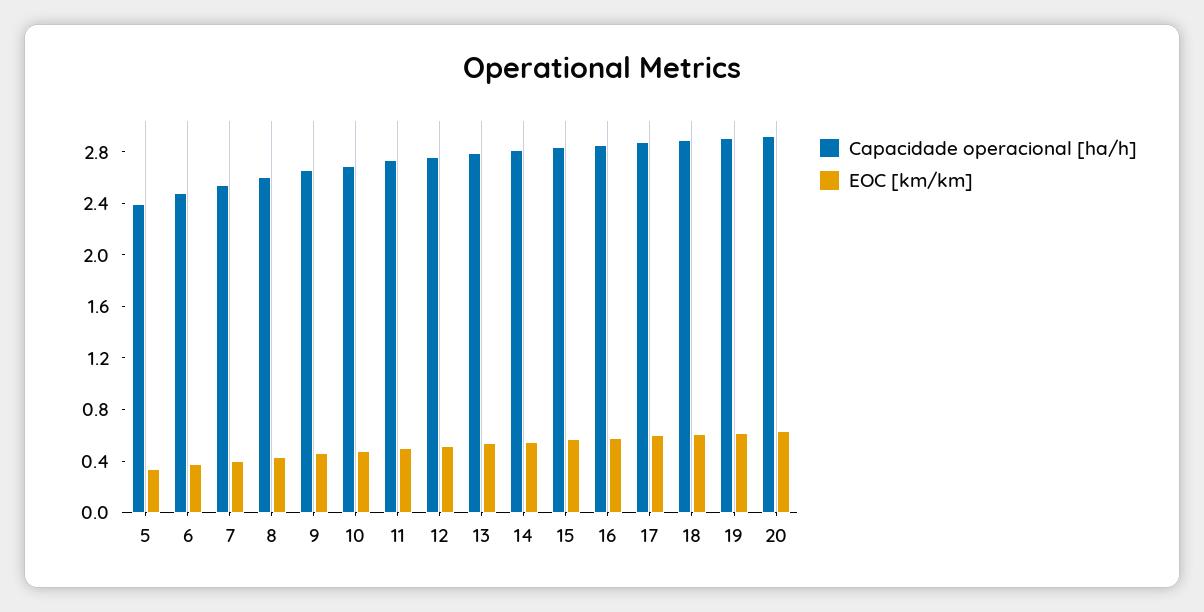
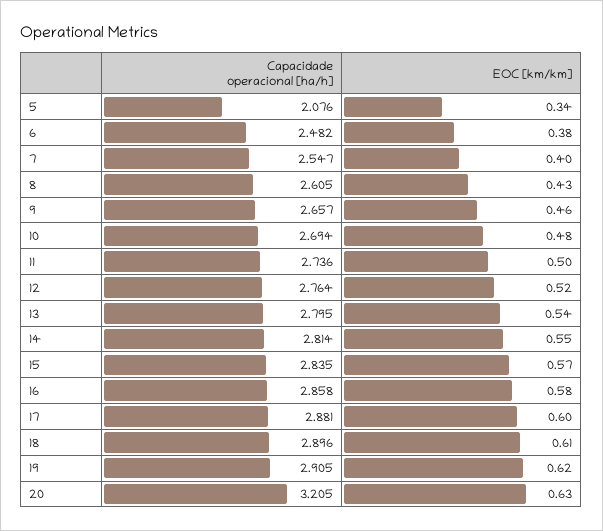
Capacidade operacional [ha/h], 5: 2.4 -> 2.076
Capacidade operacional [ha/h], 20: 2.9 -> 3.205

